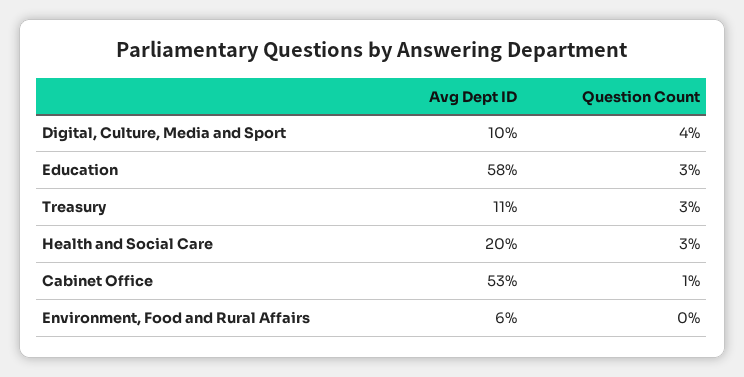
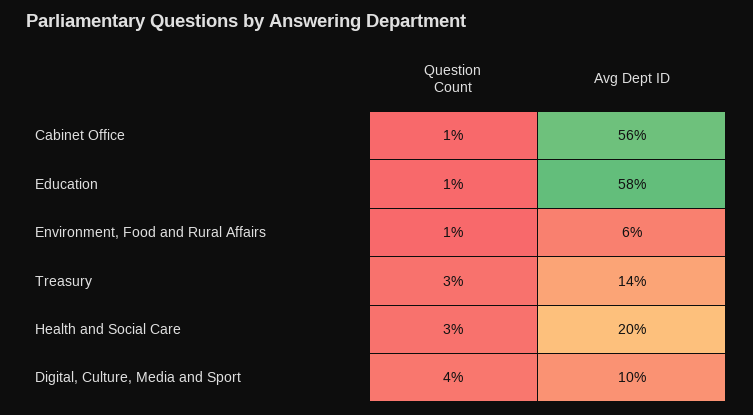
Question Count, Education: 3 -> 1
Avg Dept ID, Treasury: 11 -> 14
Avg Dept ID, Cabinet Office: 53 -> 56
Question Count, Environment, Food and Rural Affairs: 0 -> 1

